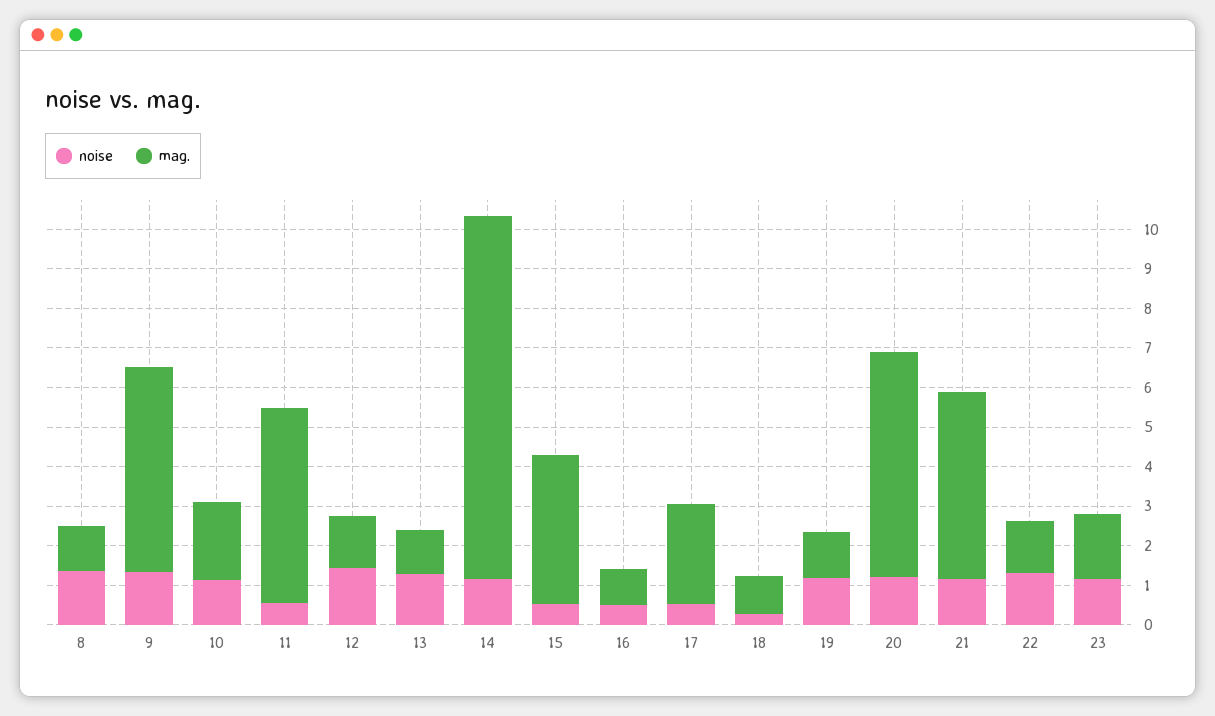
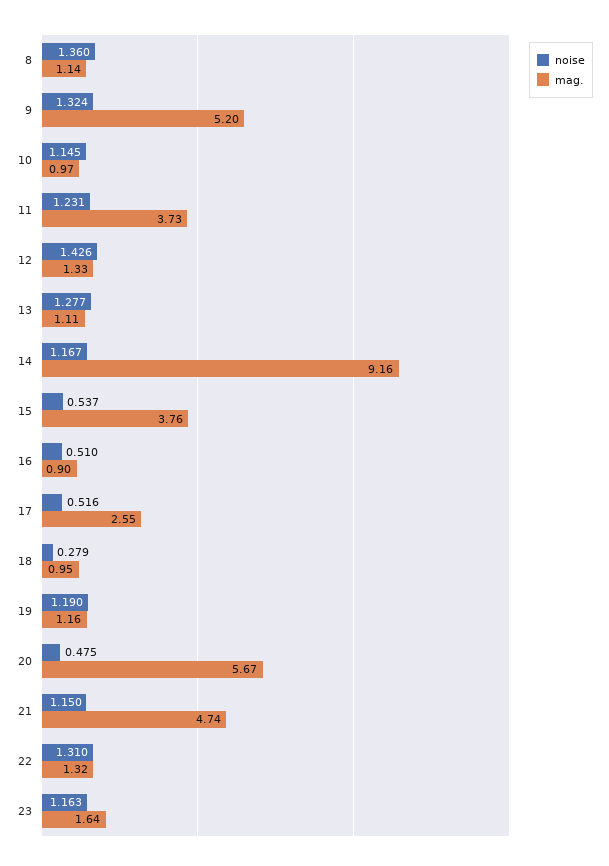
mag., 10: 2 -> 0.97
noise, 11: 0.5 -> 1.231
mag., 11: 5 -> 3.73
noise, 20: 1.25 -> 0.475

